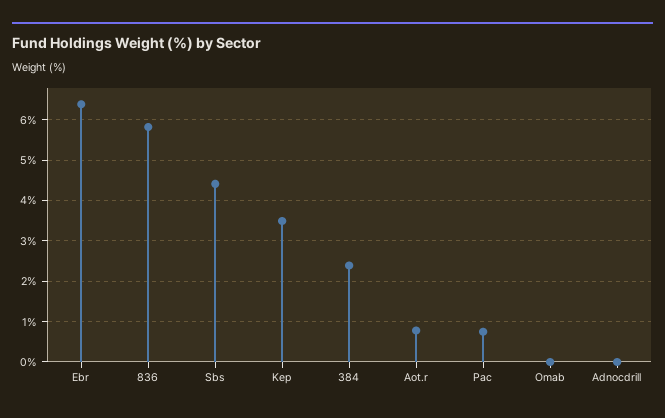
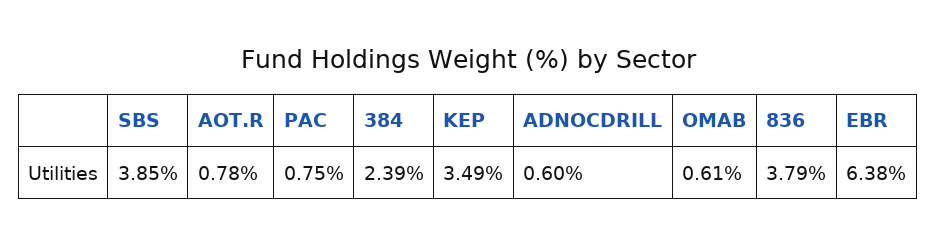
836: 5.8 -> 3.79
Sbs: 4.4 -> 3.85
Omab: 0 -> 0.61
Adnocdrill: 0 -> 0.6

